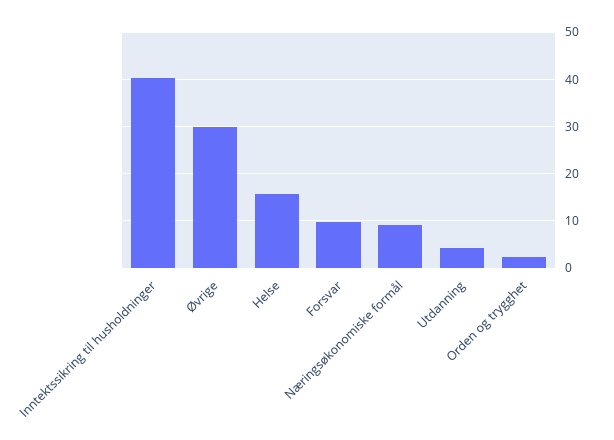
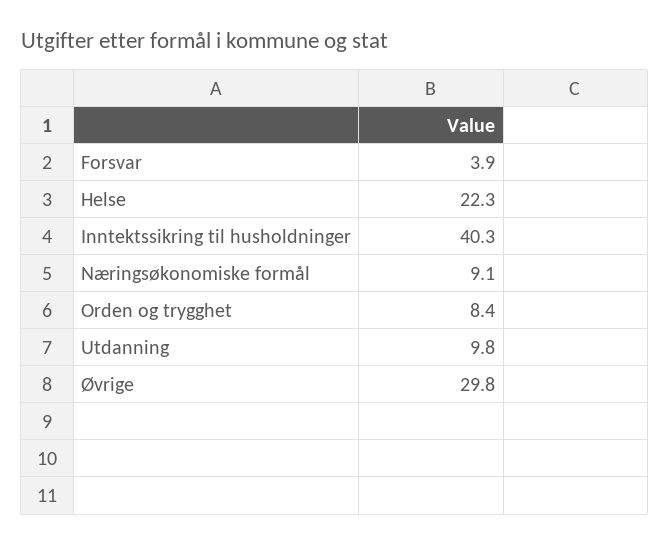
Helse: 16 -> 22.3
Forsvar: 10 -> 3.9
Utdanning: 4 -> 9.8
Orden og trygghet: 2 -> 8.4

